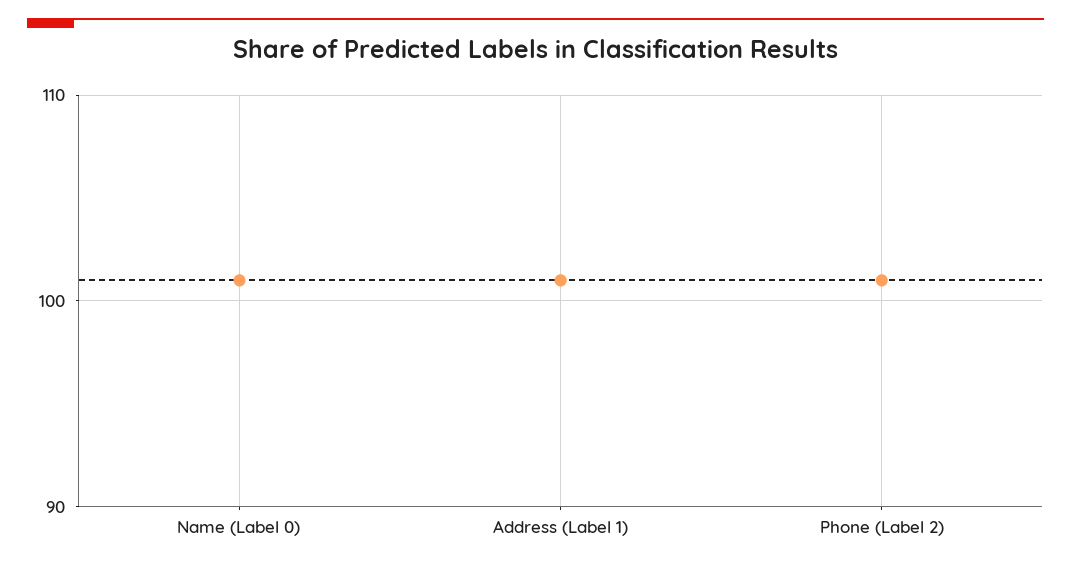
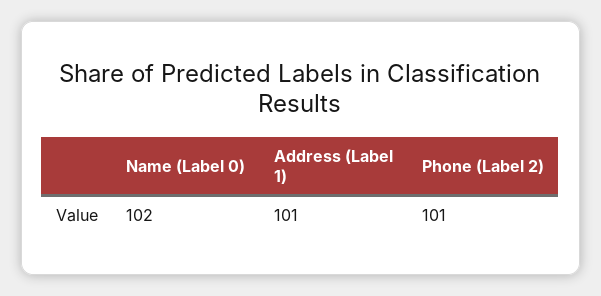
Name (Label 0): 101 -> 102

